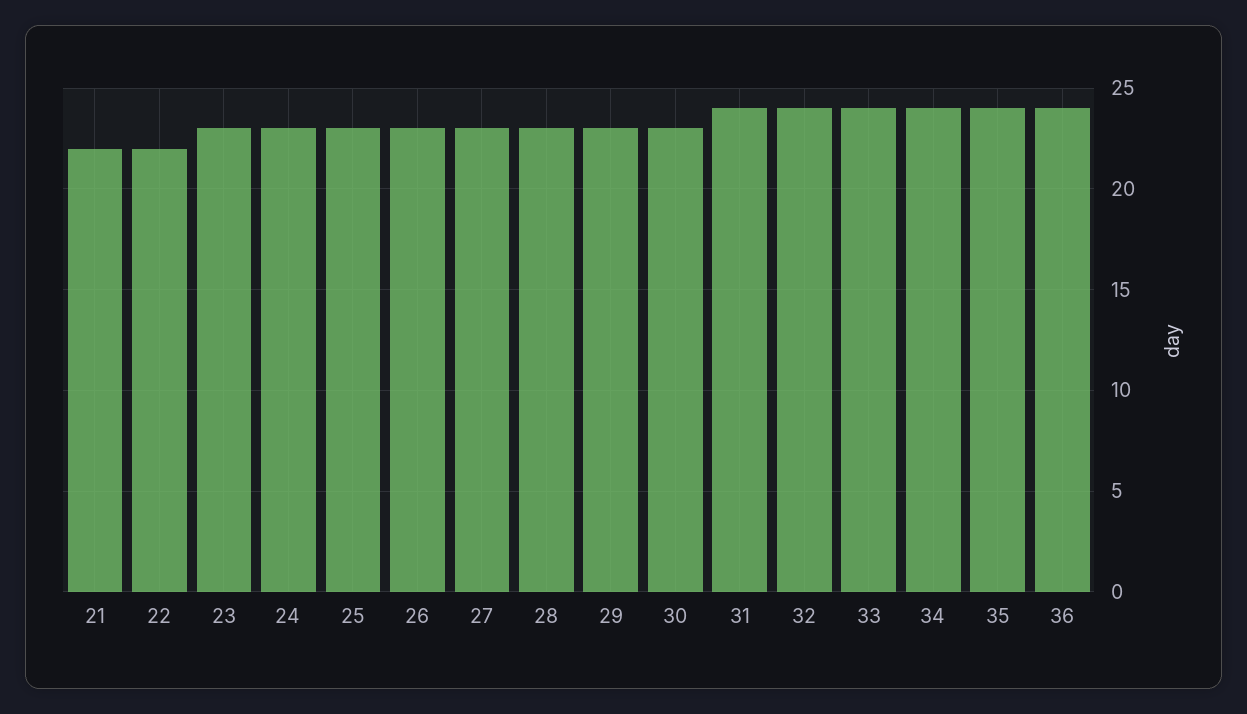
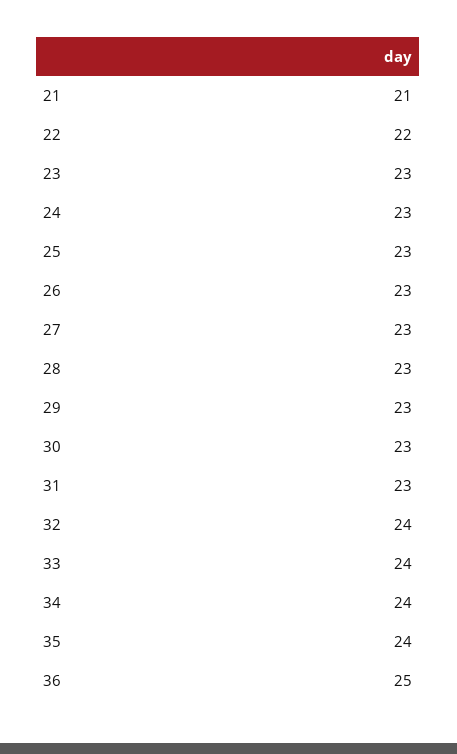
21: 22 -> 21
31: 24 -> 23
36: 24 -> 25

